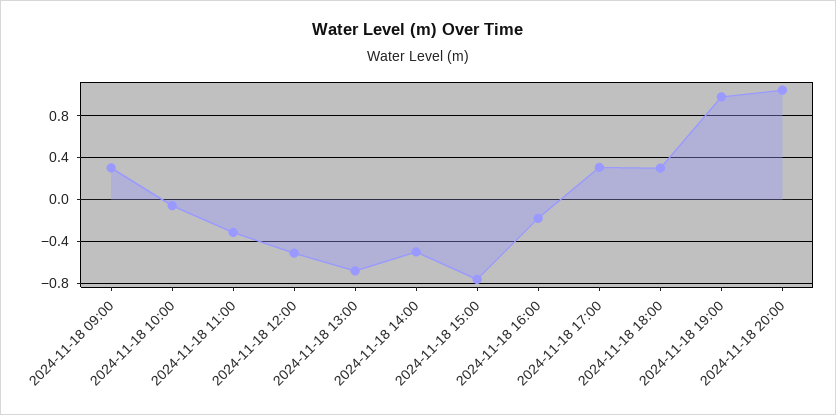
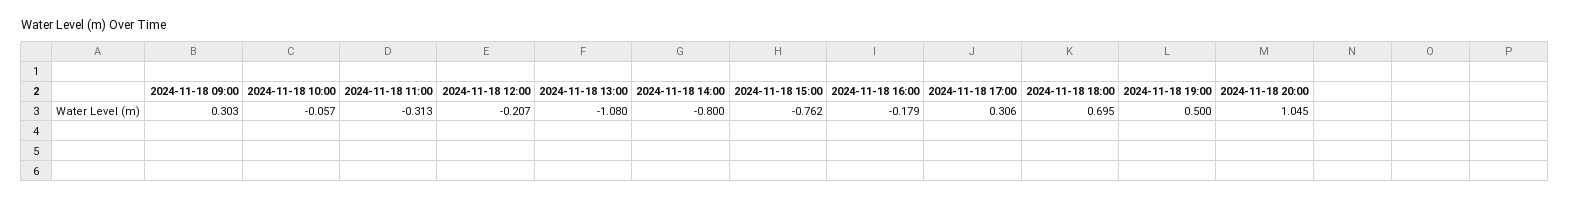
2024-11-18 12:00: -0.5 -> -0.207
2024-11-18 13:00: -0.7 -> -1.08
2024-11-18 14:00: -0.5 -> -0.8
2024-11-18 18:00: 0.3 -> 0.695
2024-11-18 19:00: 1 -> 0.5

